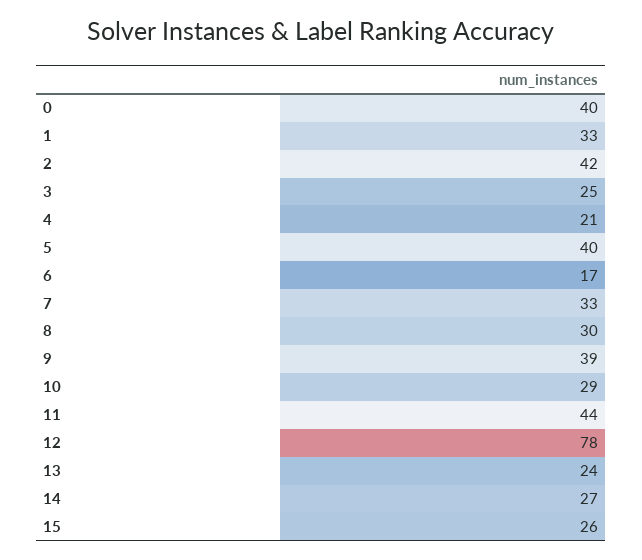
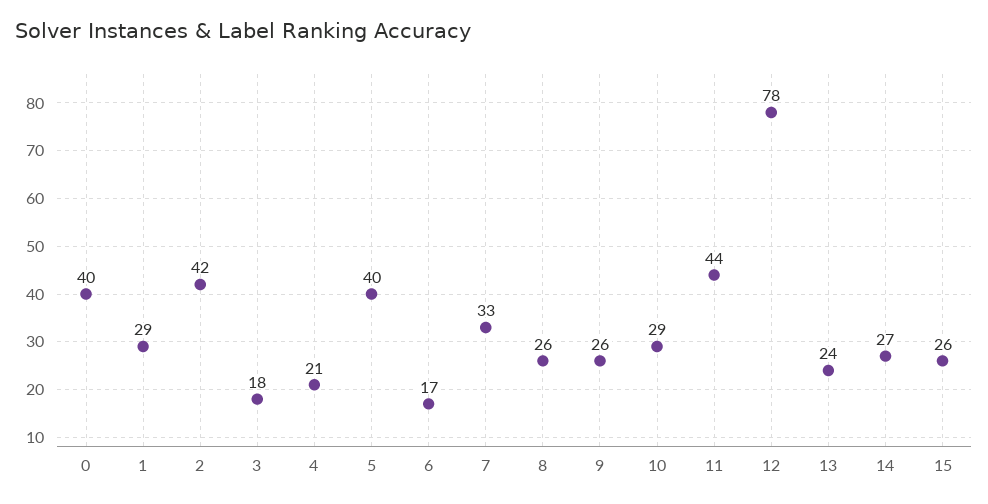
1: 33 -> 29
3: 25 -> 18
8: 30 -> 26
9: 39 -> 26

